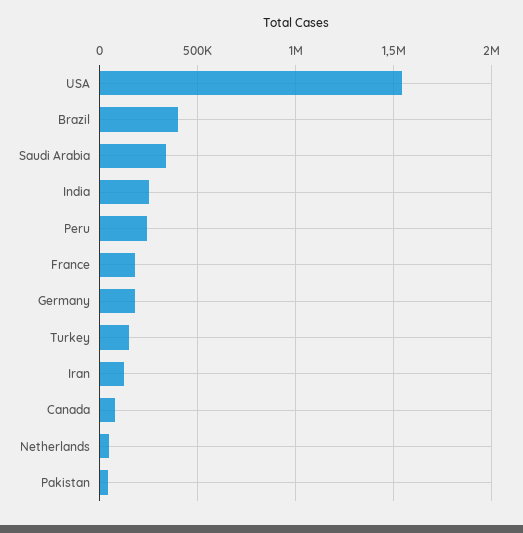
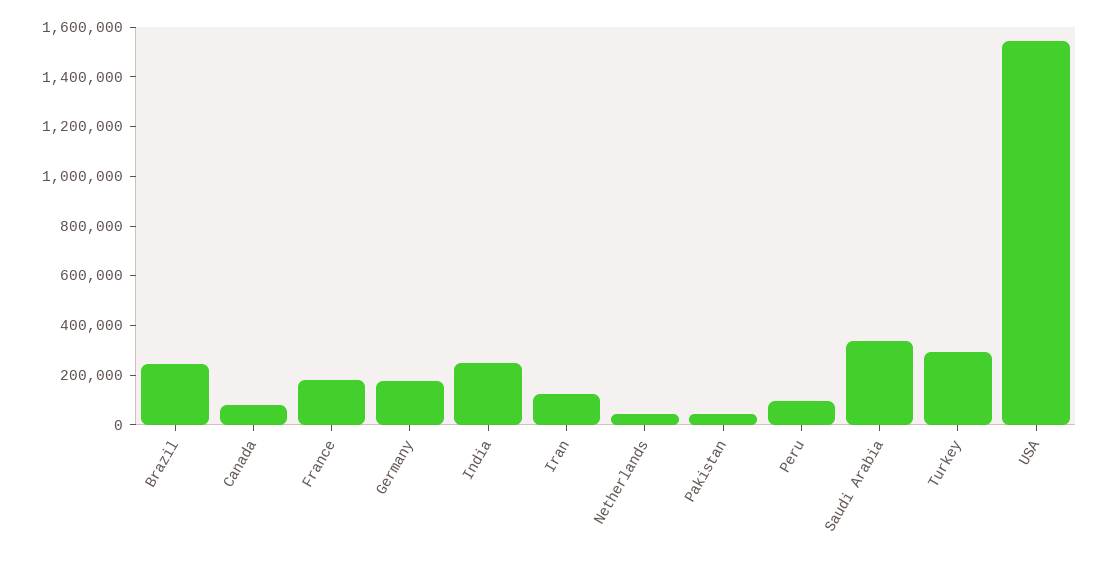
Brazil: 400000 -> 250000
Peru: 250000 -> 100000
Turkey: 150000 -> 300000

